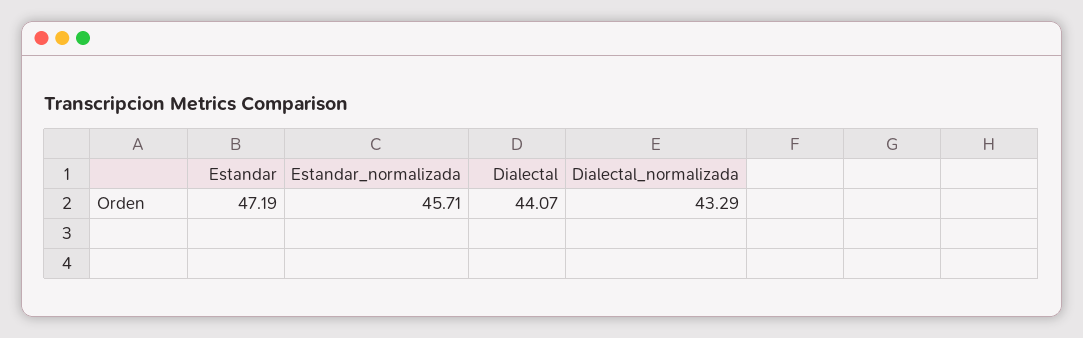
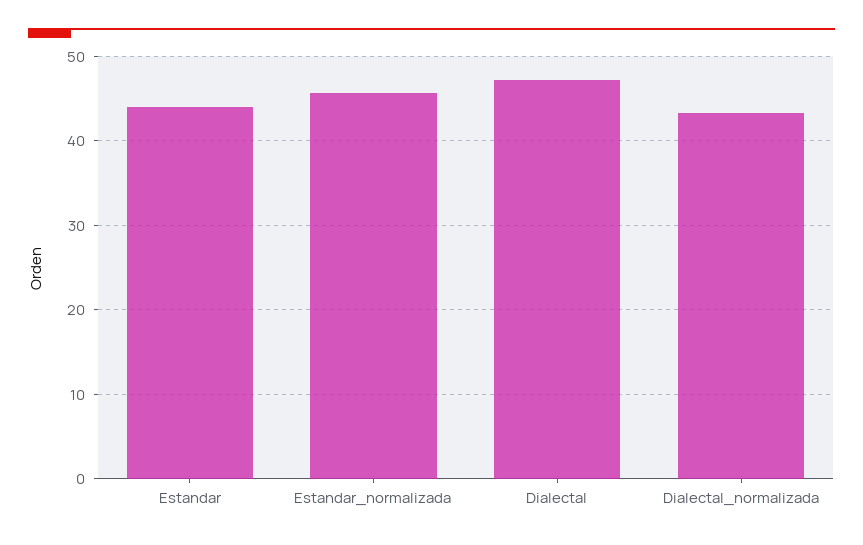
Estandar: 47.19 -> 44
Dialectal: 44.07 -> 47

